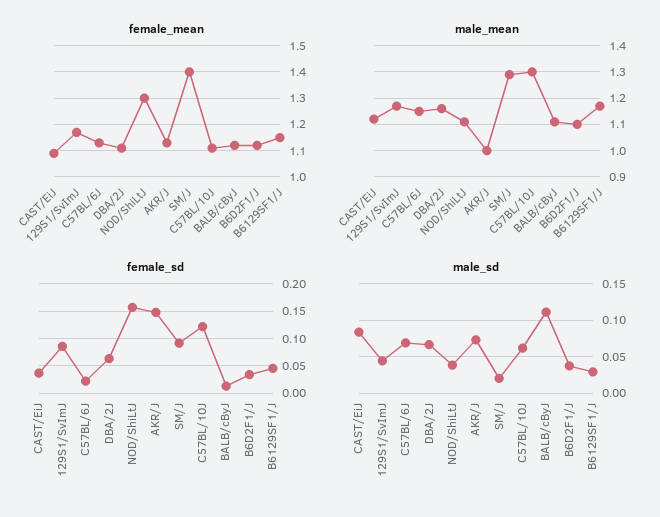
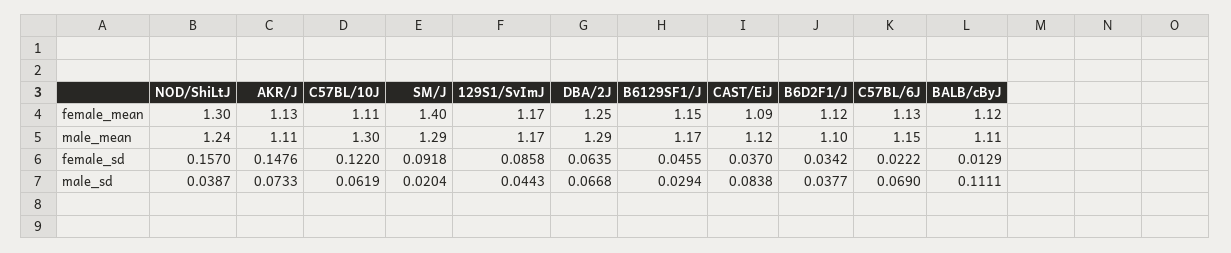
female_mean, DBA/2J: 1.1 -> 1.25
male_mean, DBA/2J: 1.15 -> 1.29
male_mean, NOD/ShiLtJ: 1.1 -> 1.24
male_mean, AKR/J: 1 -> 1.11

